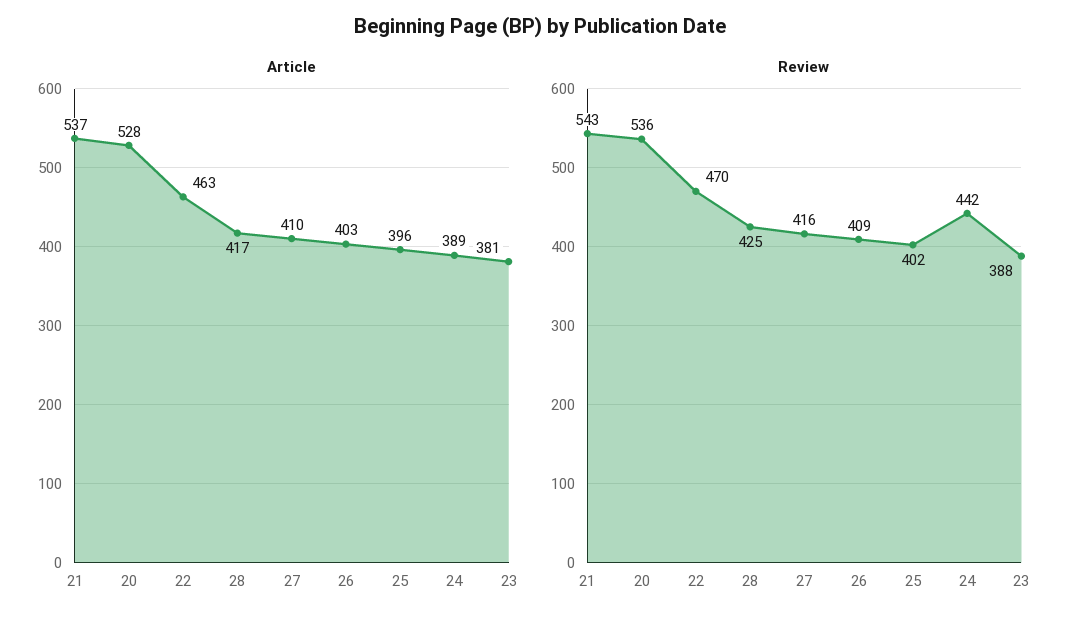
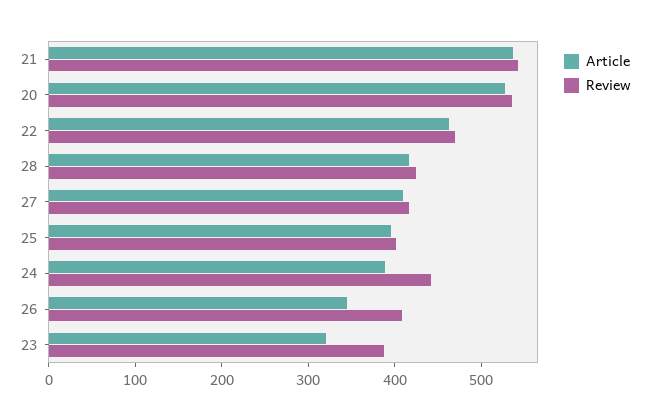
Article, 26: 403 -> 340
Article, 23: 381 -> 320

